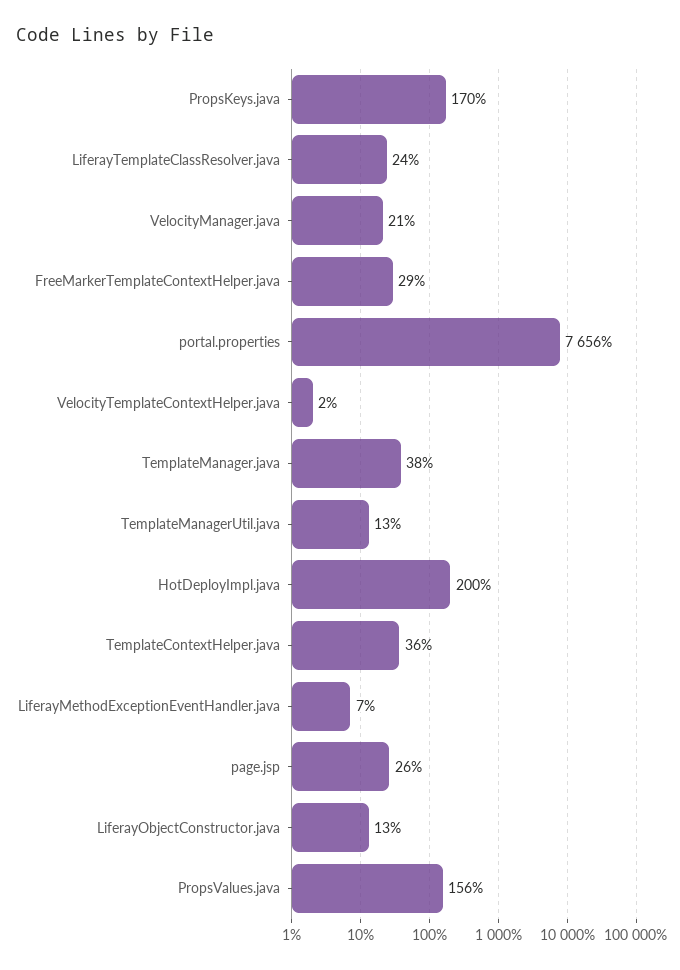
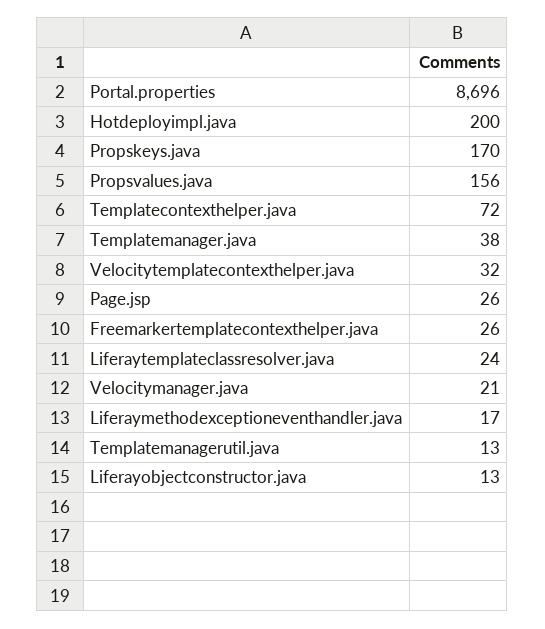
FreeMarkerTemplateContextHelper.java: 29 -> 26
portal.properties: 7656 -> 8696
VelocityTemplateContextHelper.java: 2 -> 32
TemplateContextHelper.java: 36 -> 72
LiferayMethodExceptionEventHandler.java: 7 -> 17

